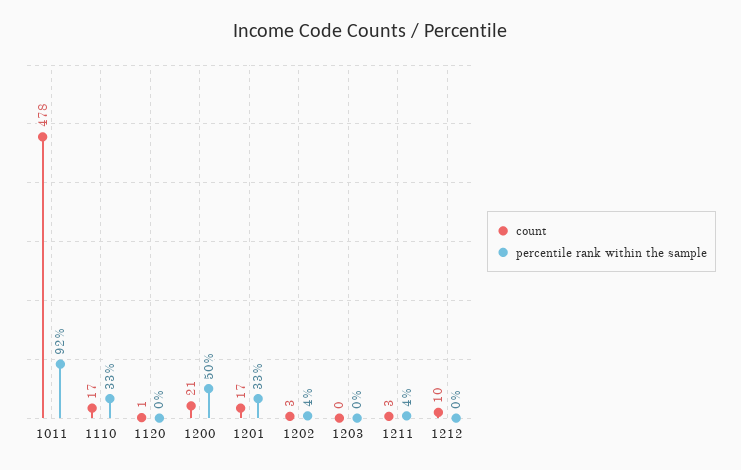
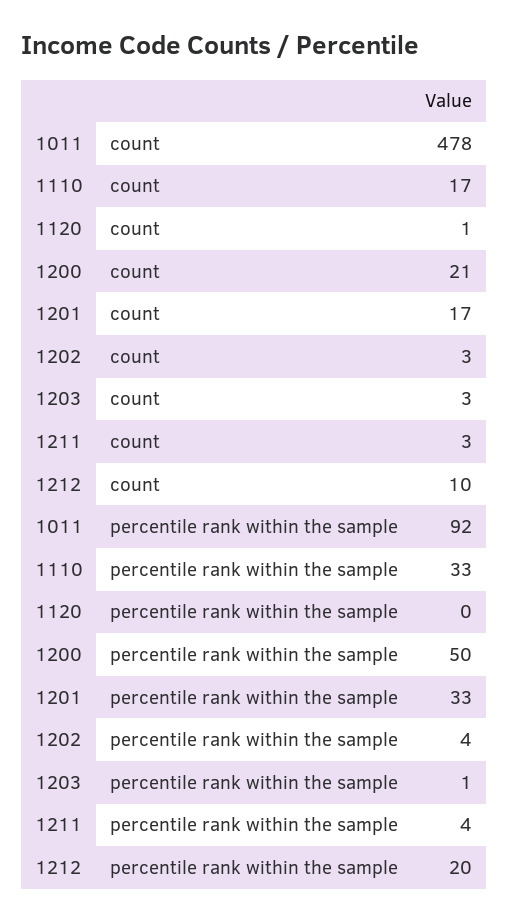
count, 1203: 0 -> 3
percentile rank within the sample, 1203: 0 -> 1
percentile rank within the sample, 1212: 0 -> 20

